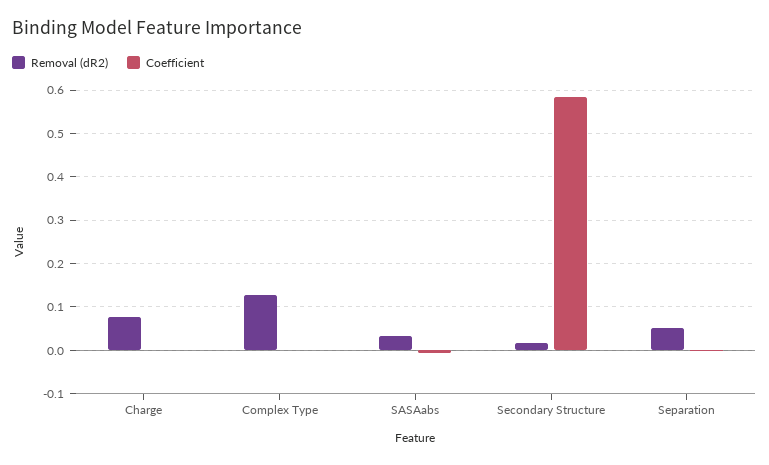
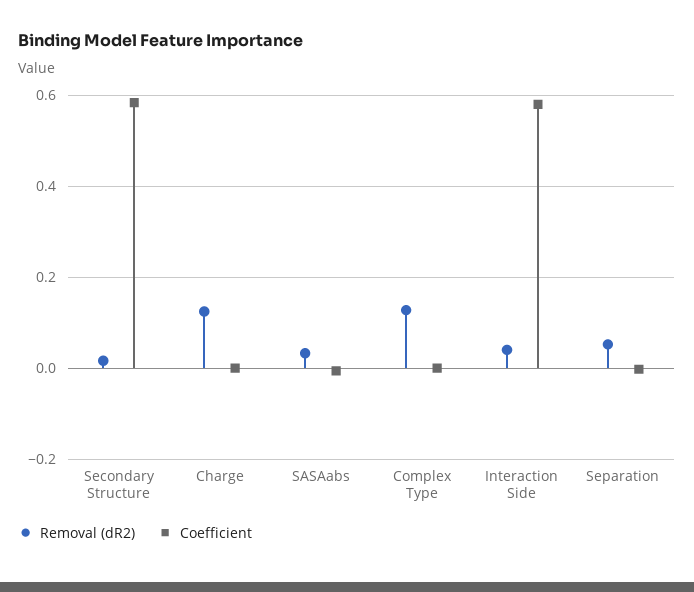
Removal (dR2), Charge: 0.08 -> 0.12
Removal (dR2), Interaction Side: none -> 0.04
Coefficient, Interaction Side: none -> 0.58

